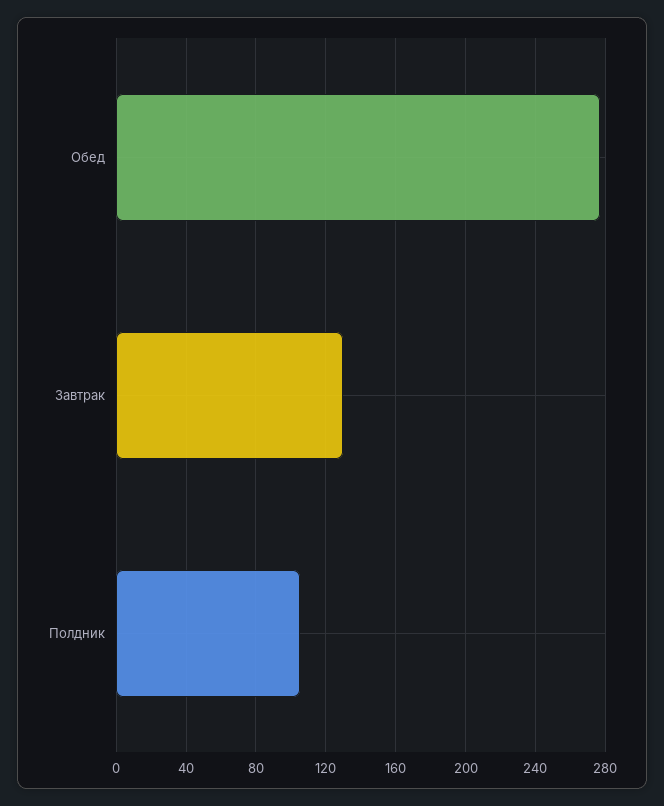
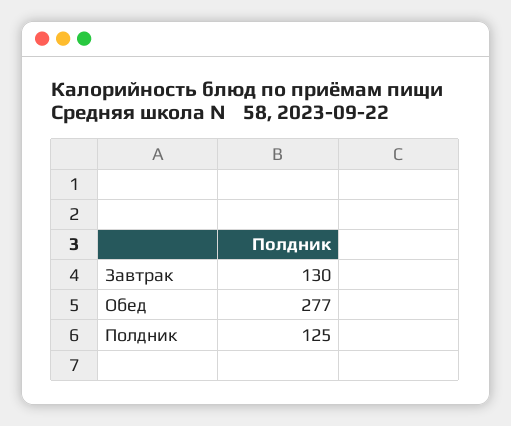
Полдник: 105 -> 125

